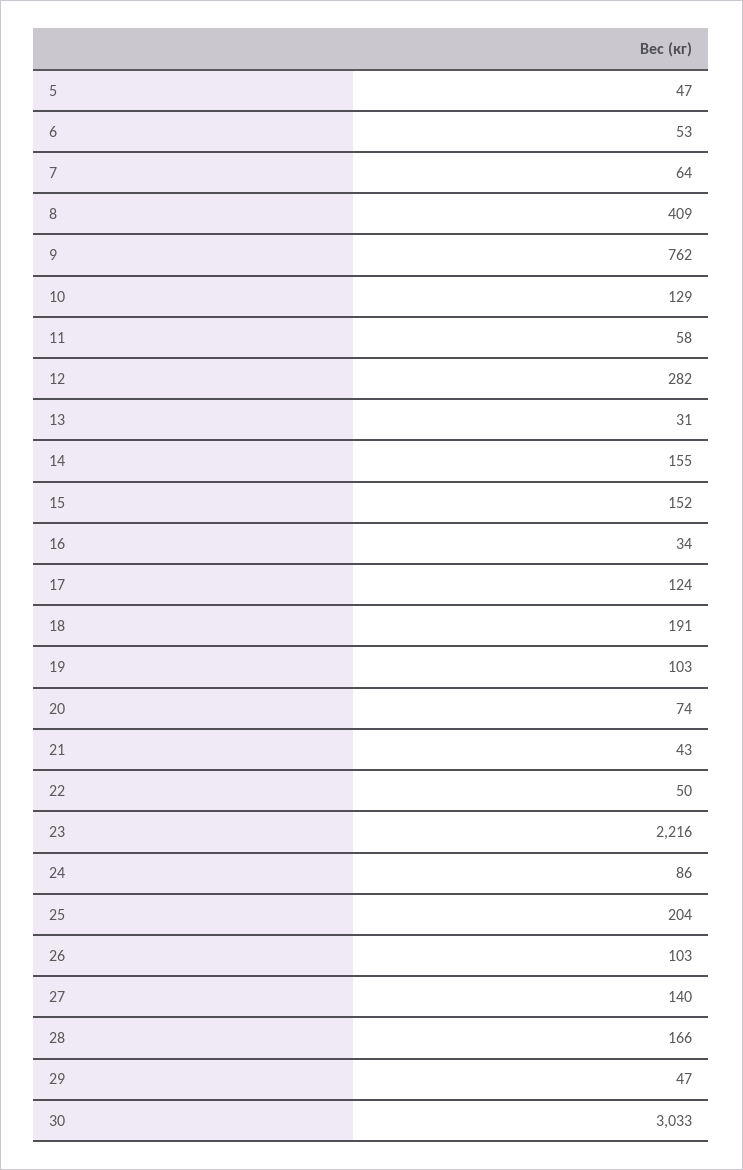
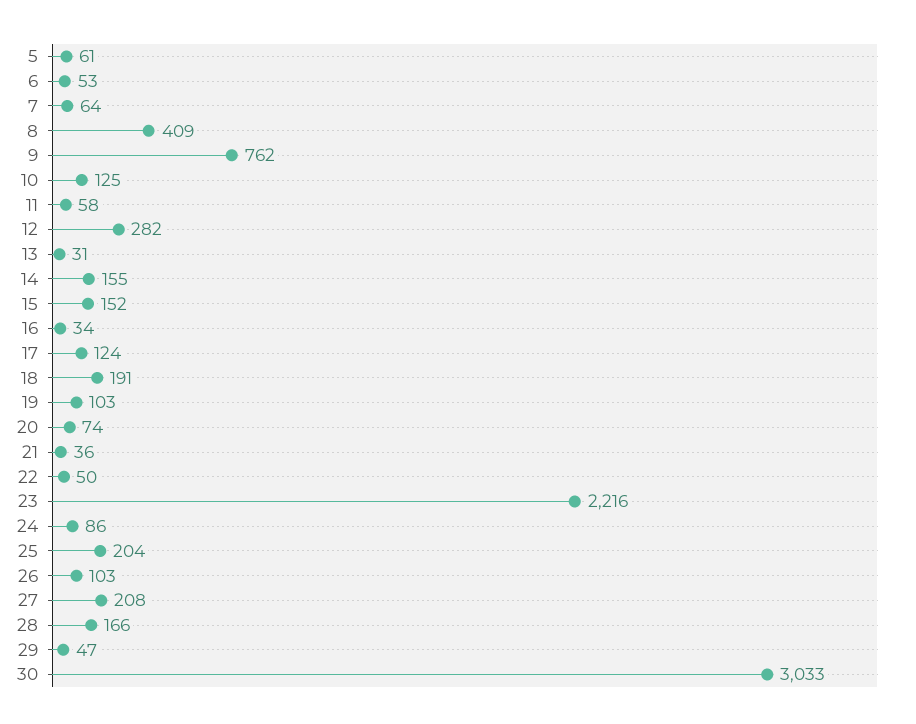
5: 47 -> 61
10: 129 -> 125
21: 43 -> 36
27: 140 -> 208

